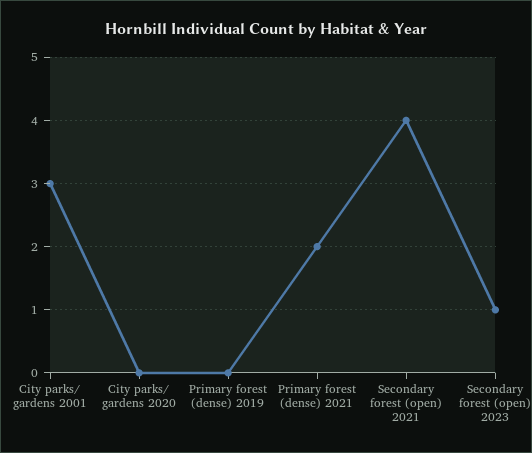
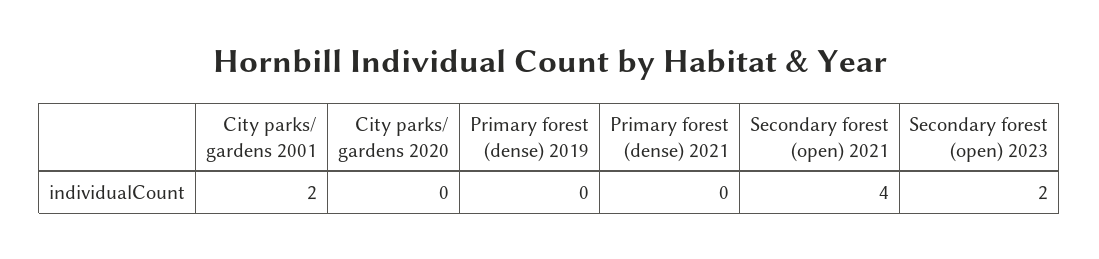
City parks/ gardens 2001: 3 -> 2
Primary forest (dense) 2021: 2 -> 0
Secondary forest (open) 2023: 1 -> 2

